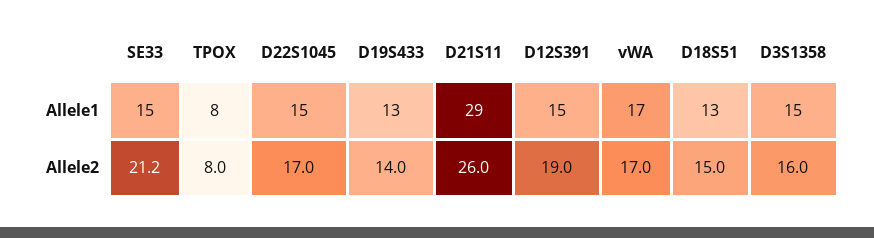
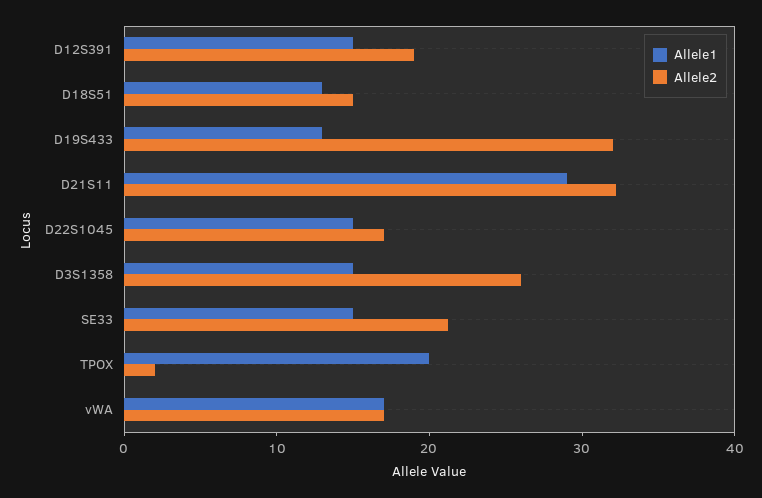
Allele1, TPOX: 8 -> 20
Allele2, TPOX: 8 -> 2
Allele2, D19S433: 14 -> 32
Allele2, D21S11: 26 -> 32
Allele2, D3S1358: 16 -> 26

